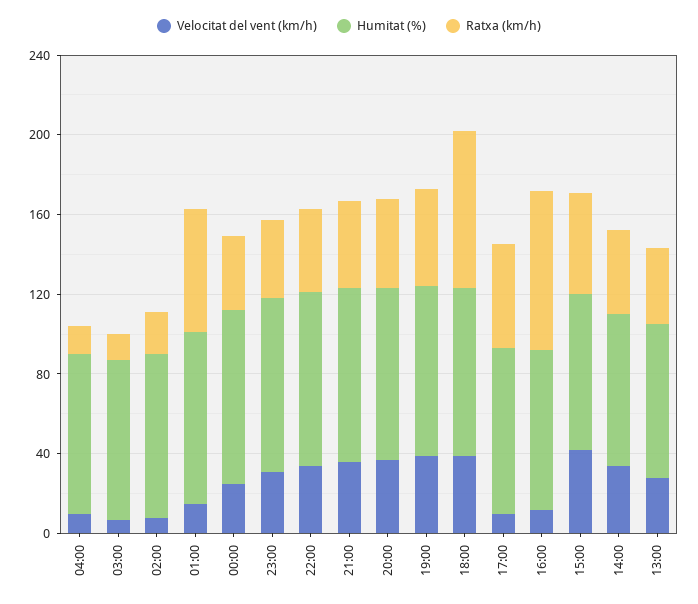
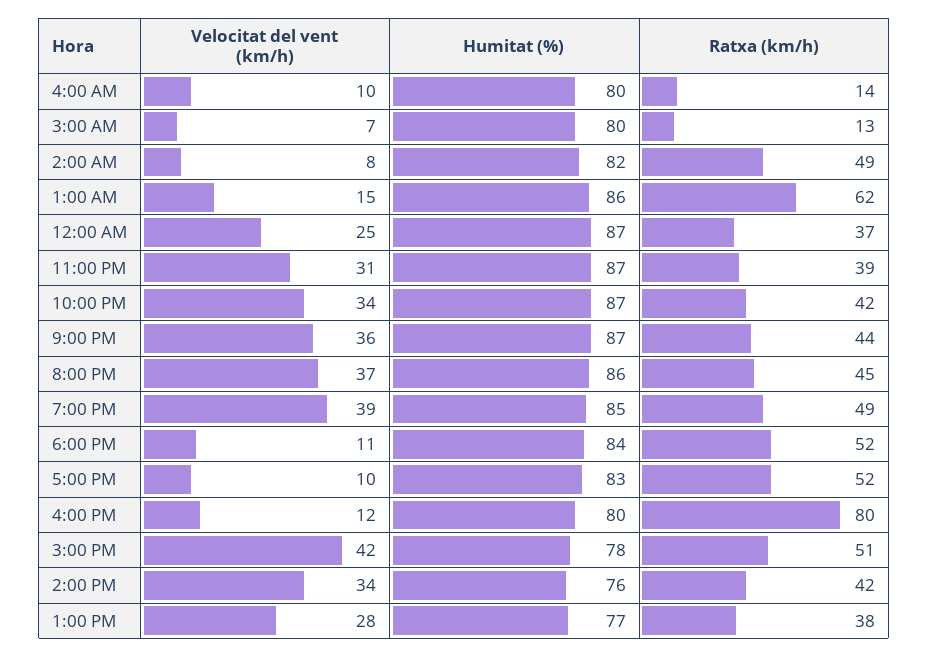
Ratxa (km/h), 02:00: 20 -> 49
Velocitat del vent (km/h), 18:00: 40 -> 11
Ratxa (km/h), 18:00: 80 -> 52

